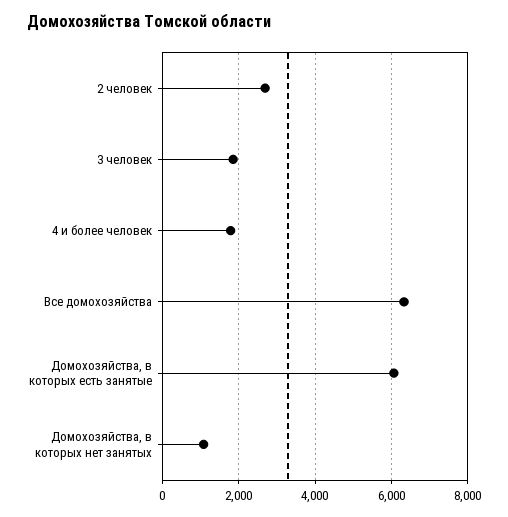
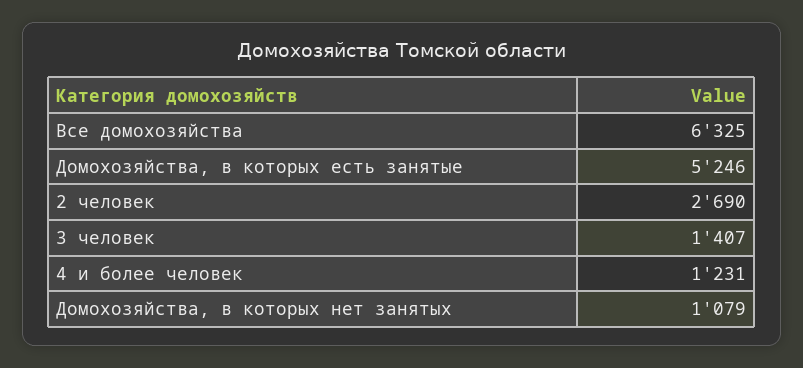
3 человек: 1800 -> 1407
4 и более человек: 1800 -> 1231
Домохозяйства, в которых есть занятые: 6000 -> 5246

